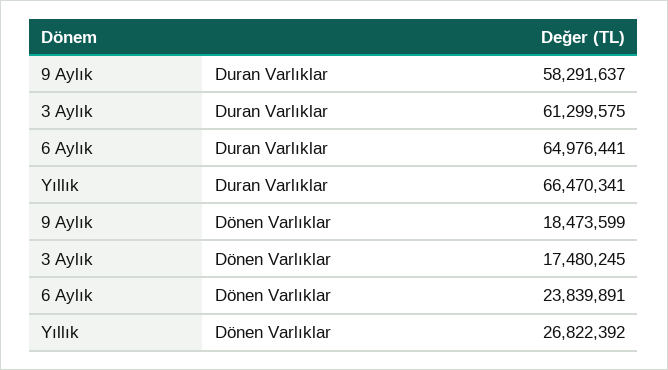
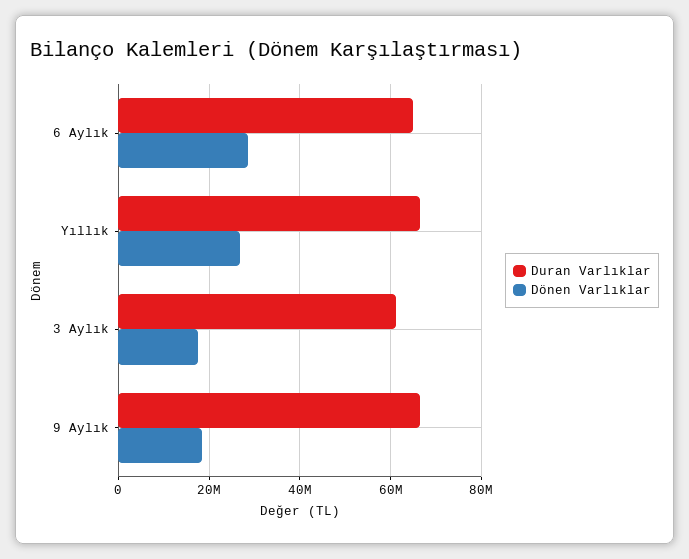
Duran Varlıklar, 9 Aylık: 58291637 -> 66000000
Dönen Varlıklar, 6 Aylık: 23839891 -> 28000000

